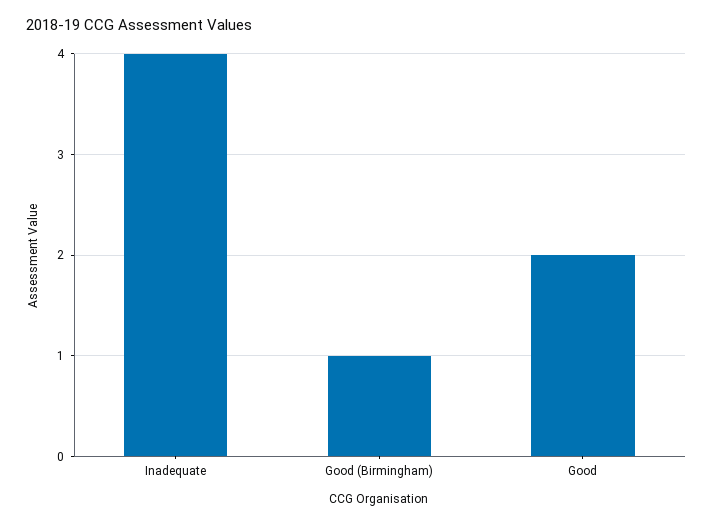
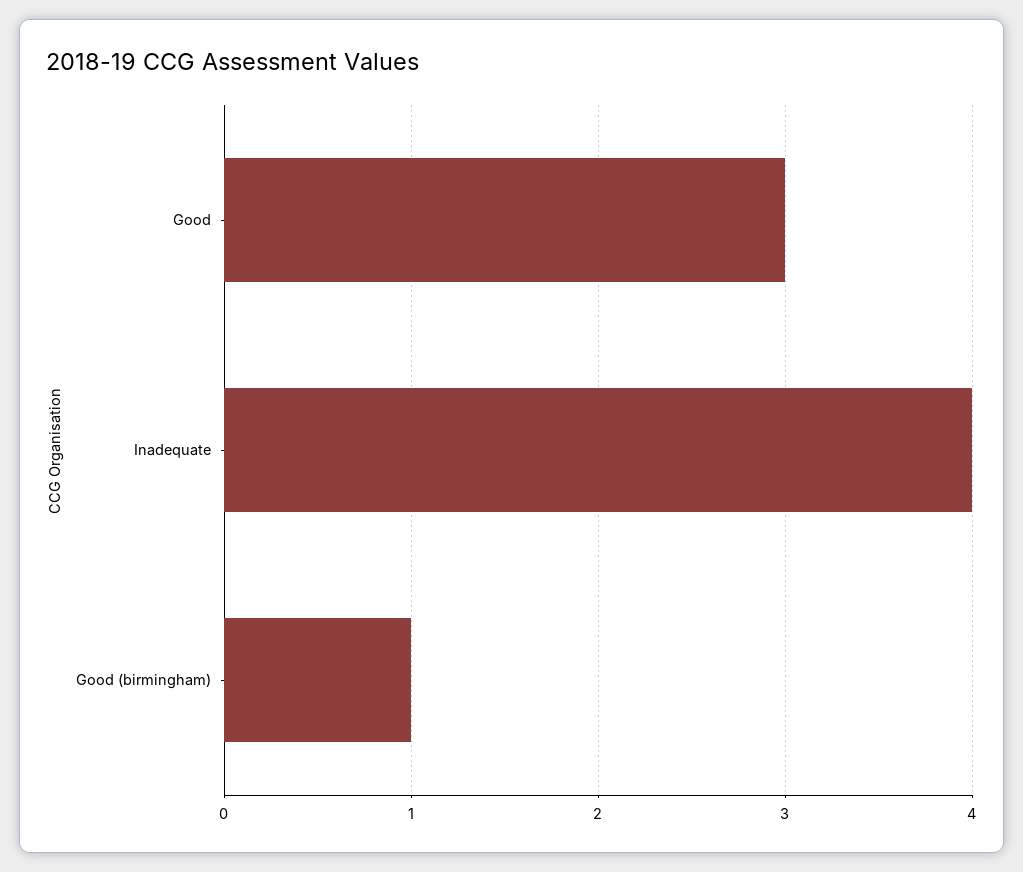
Good: 2 -> 3

